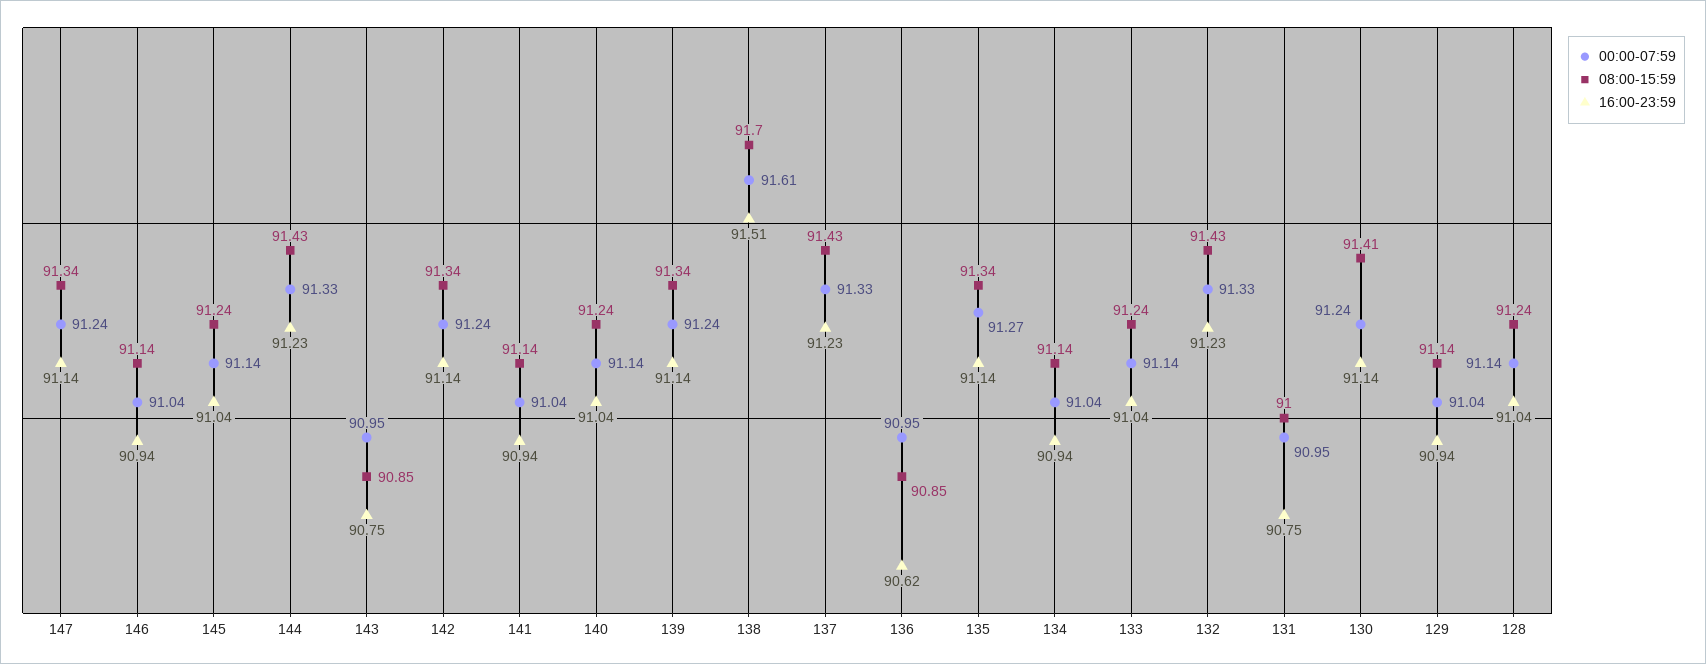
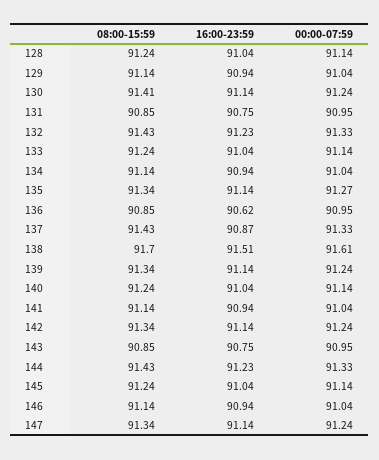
16:00-23:59, 137: 91.23 -> 90.87
08:00-15:59, 131: 91 -> 90.85

